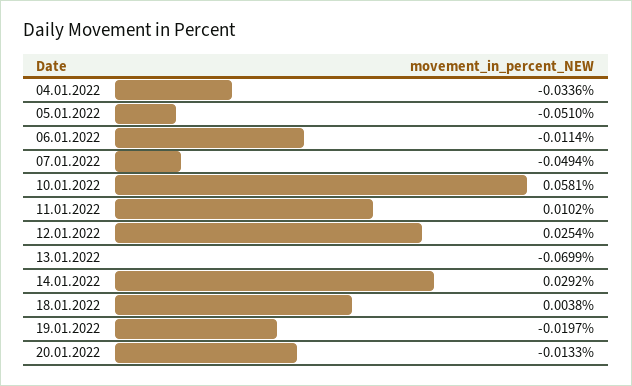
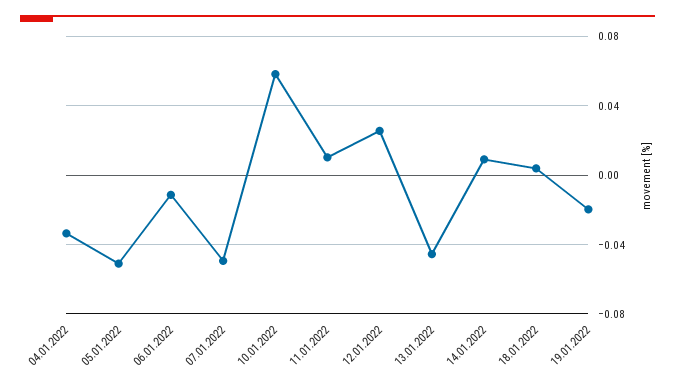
13.01.2022: -0.0699 -> -0.045
14.01.2022: 0.0292 -> 0.01
20.01.2022: -0.0133 -> none

